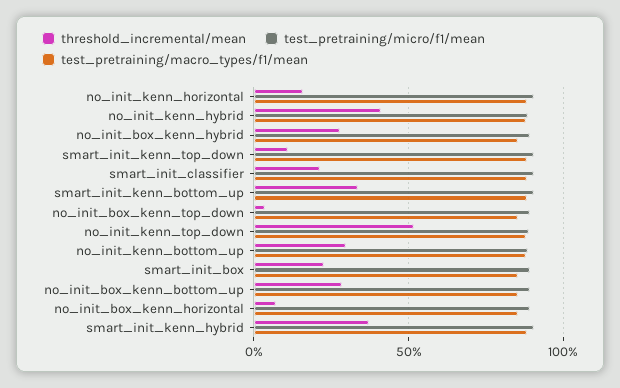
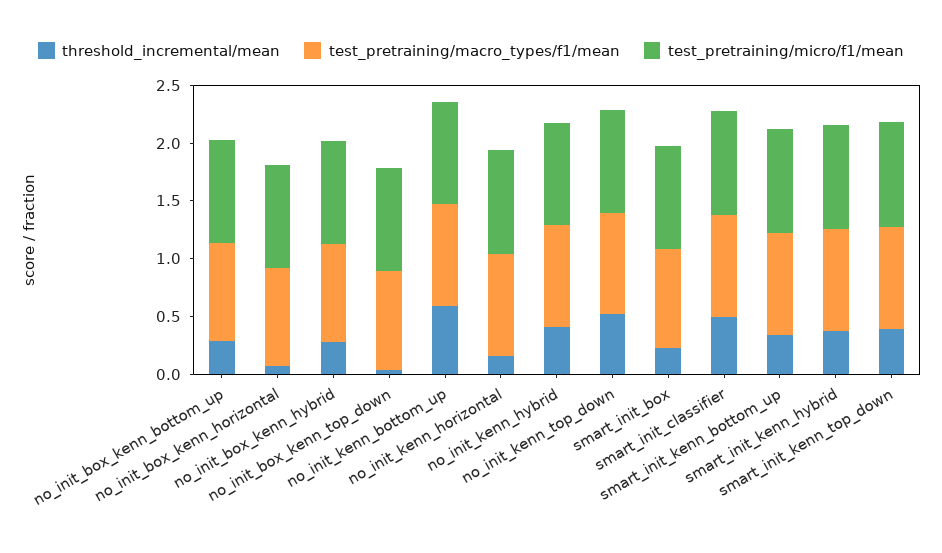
threshold_incremental/mean, smart_init_kenn_top_down: 0.1 -> 0.4
threshold_incremental/mean, smart_init_classifier: 0.2 -> 0.5
threshold_incremental/mean, no_init_kenn_bottom_up: 0.3 -> 0.6

